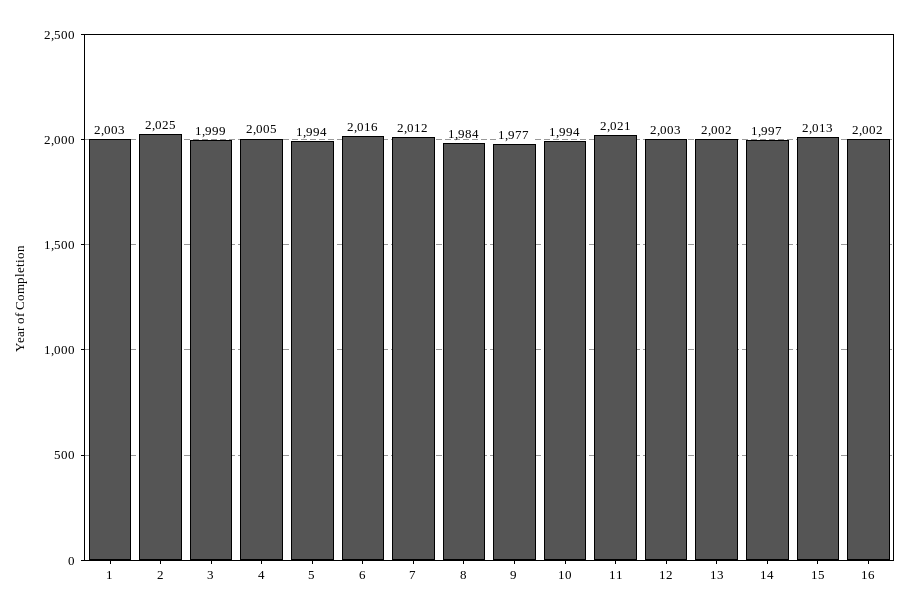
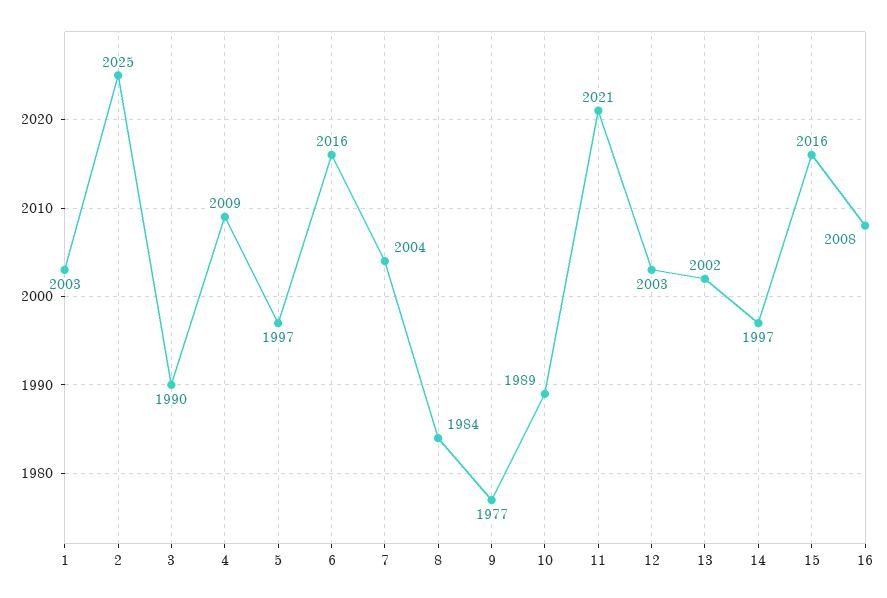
3: 1999 -> 1990
4: 2005 -> 2009
5: 1994 -> 1997
7: 2012 -> 2004
10: 1994 -> 1989
15: 2013 -> 2016
16: 2002 -> 2008

